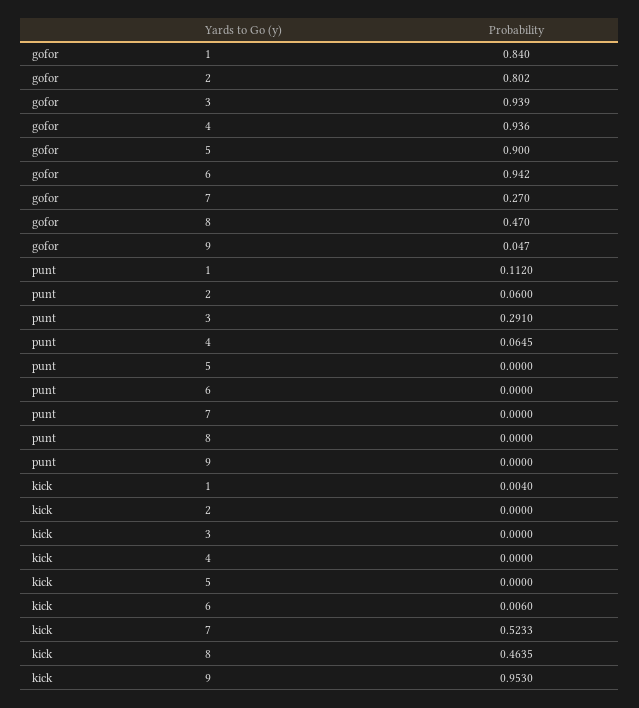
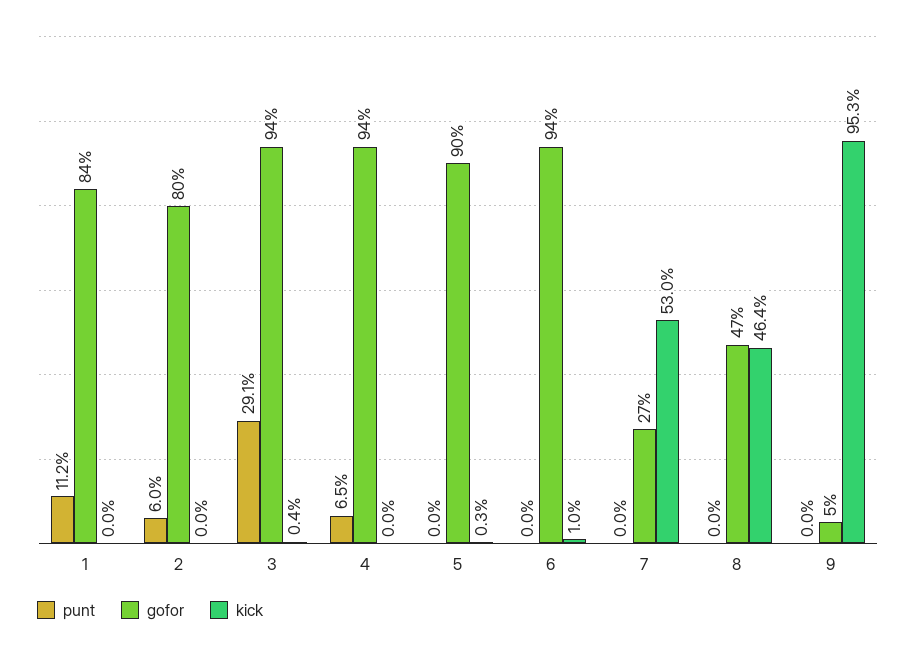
kick, 1: 0.004 -> 0
kick, 3: 0 -> 0.004
kick, 5: 0 -> 0.003
kick, 6: 0.006 -> 0.01
kick, 7: 0.5233 -> 0.53

